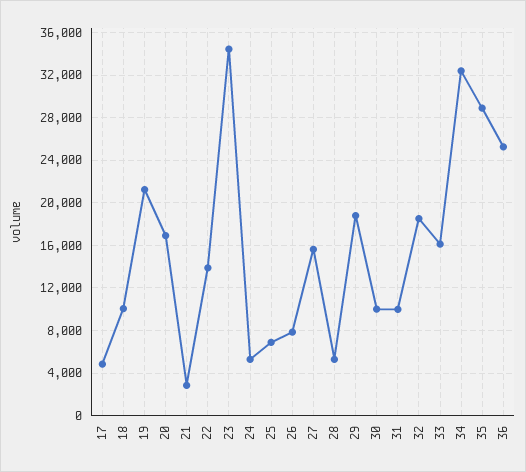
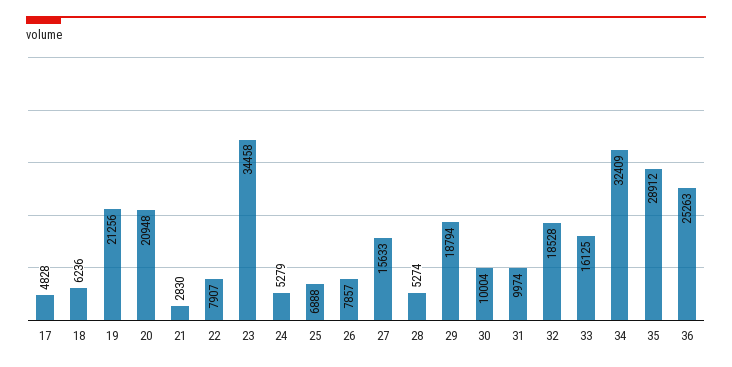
18: 10000 -> 6236
20: 17000 -> 20948
22: 14000 -> 7907

